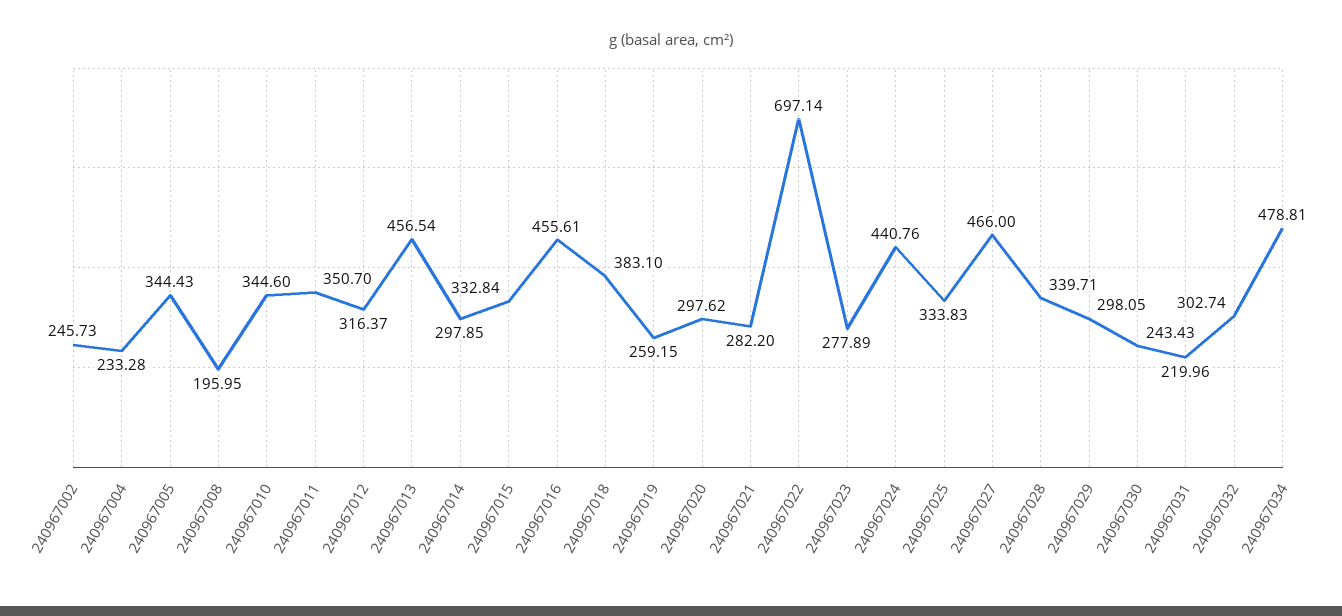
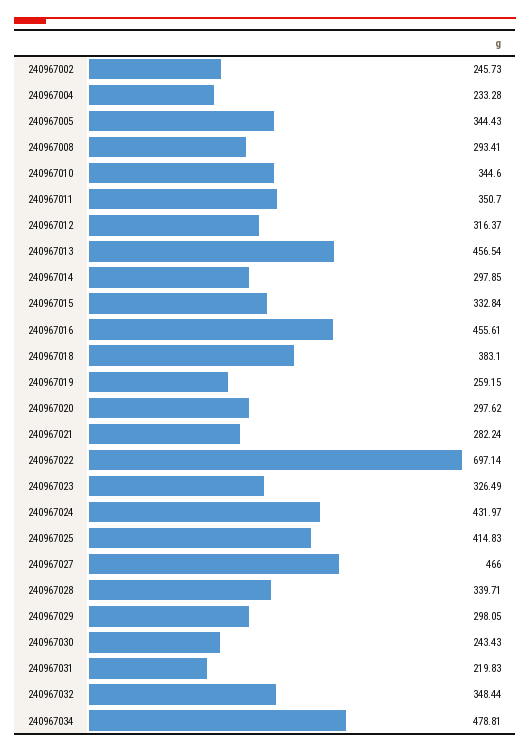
240967008: 195.95 -> 293.41
240967021: 282.2 -> 282.24
240967023: 277.89 -> 326.49
240967024: 440.76 -> 431.97
240967025: 333.83 -> 414.83
240967031: 219.96 -> 219.83
240967032: 302.74 -> 348.44

